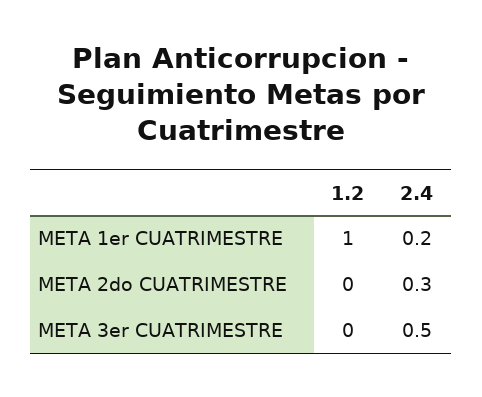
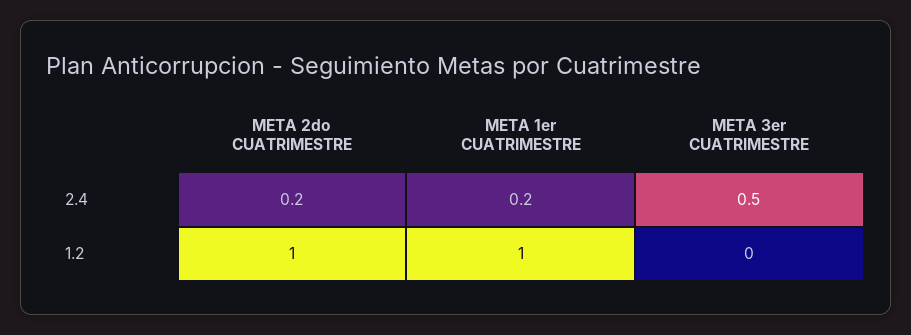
1.2, META 2do CUATRIMESTRE: 0 -> 1
2.4, META 2do CUATRIMESTRE: 0.3 -> 0.2

